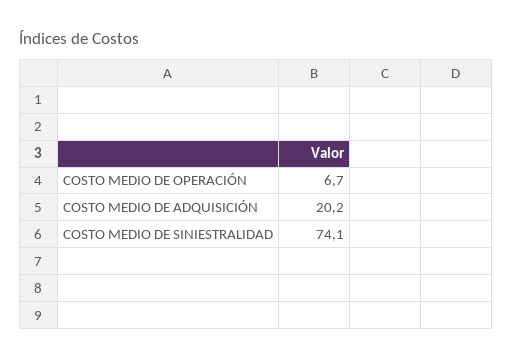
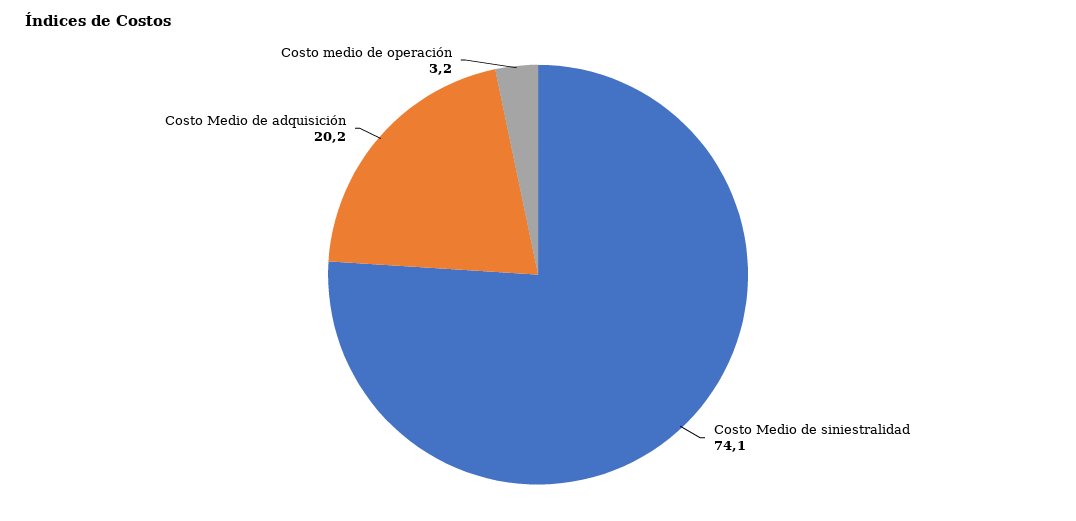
COSTO MEDIO DE OPERACIÓN: 6.7 -> 3.2

